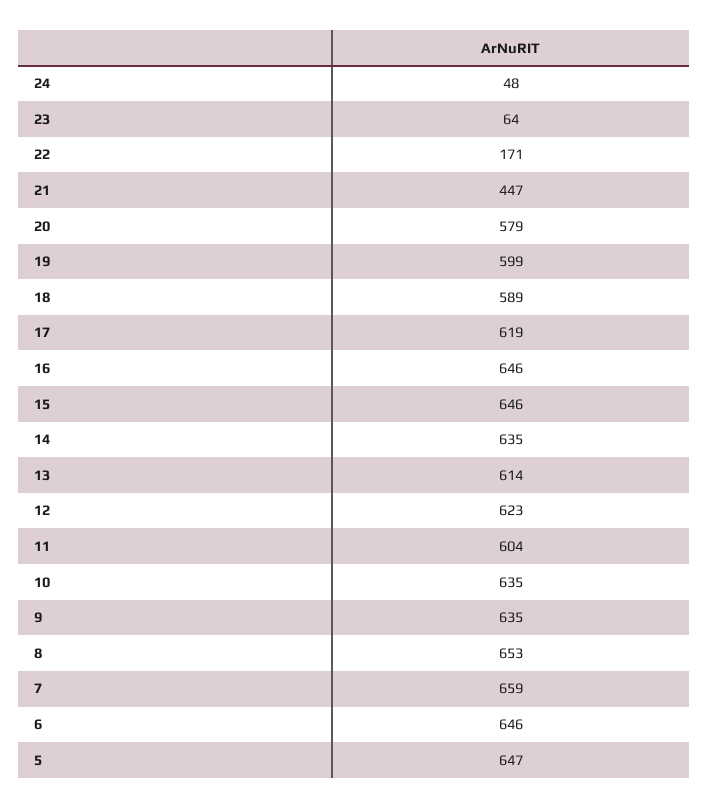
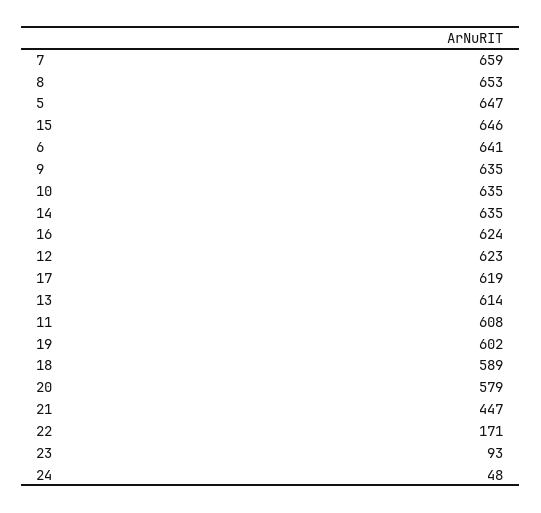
23: 64 -> 93
19: 599 -> 602
16: 646 -> 624
11: 604 -> 608
6: 646 -> 641

